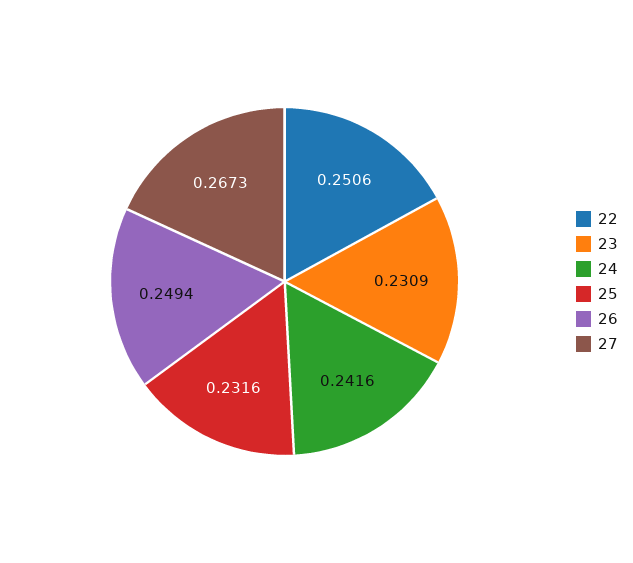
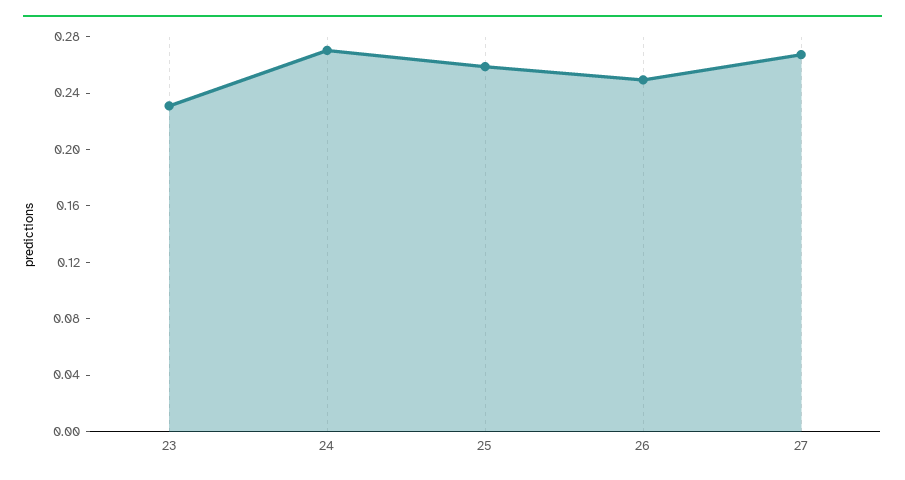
22: 0.2506 -> none
24: 0.2416 -> 0.27
25: 0.2316 -> 0.26

